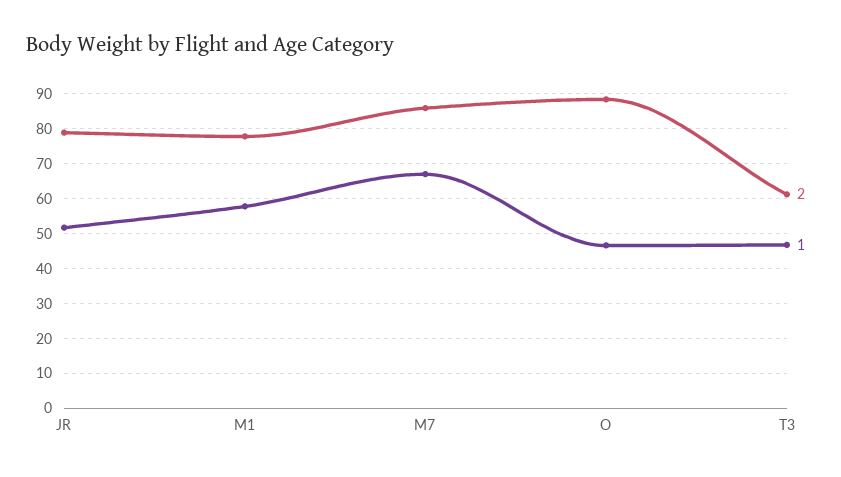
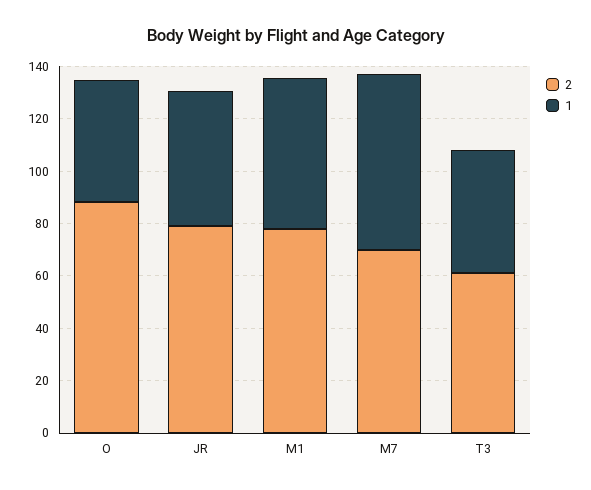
2, M7: 86 -> 70

